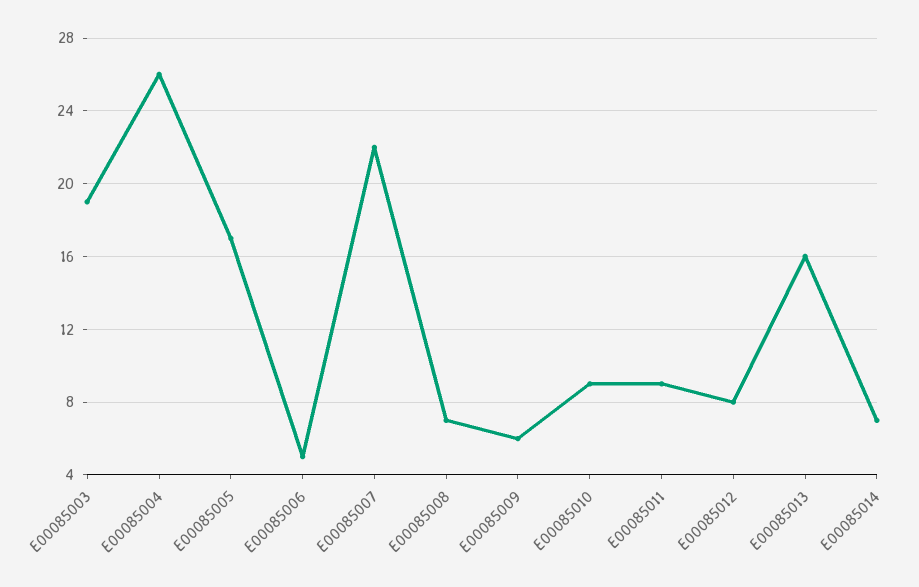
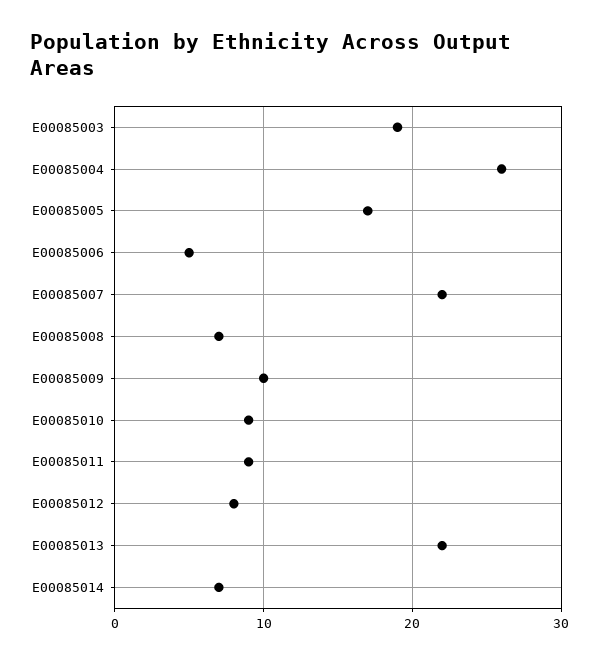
E00085009: 6 -> 10
E00085013: 16 -> 22

